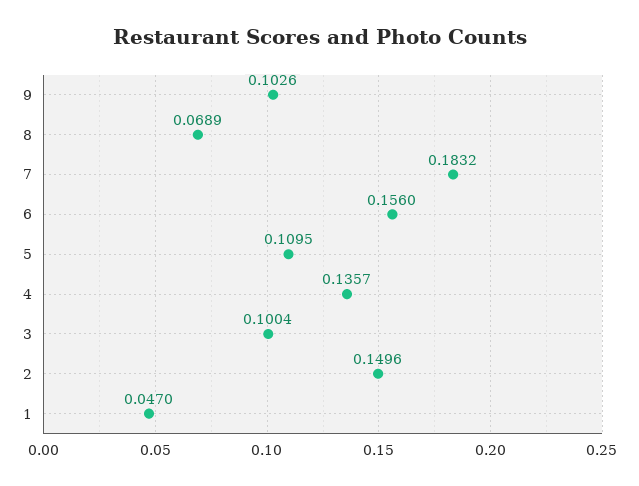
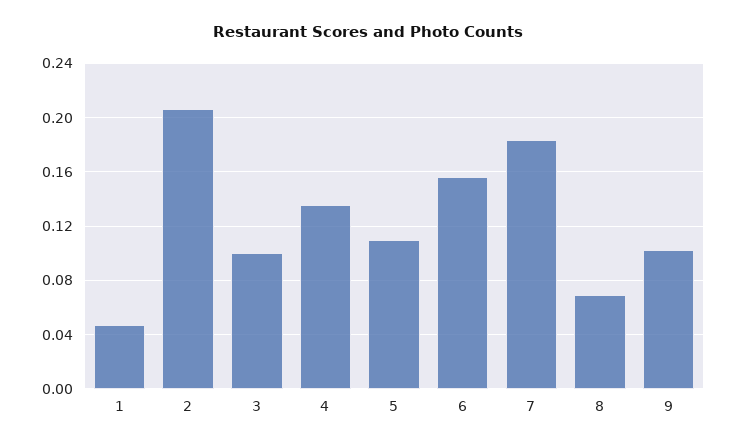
2: 0.1496 -> 0.205

